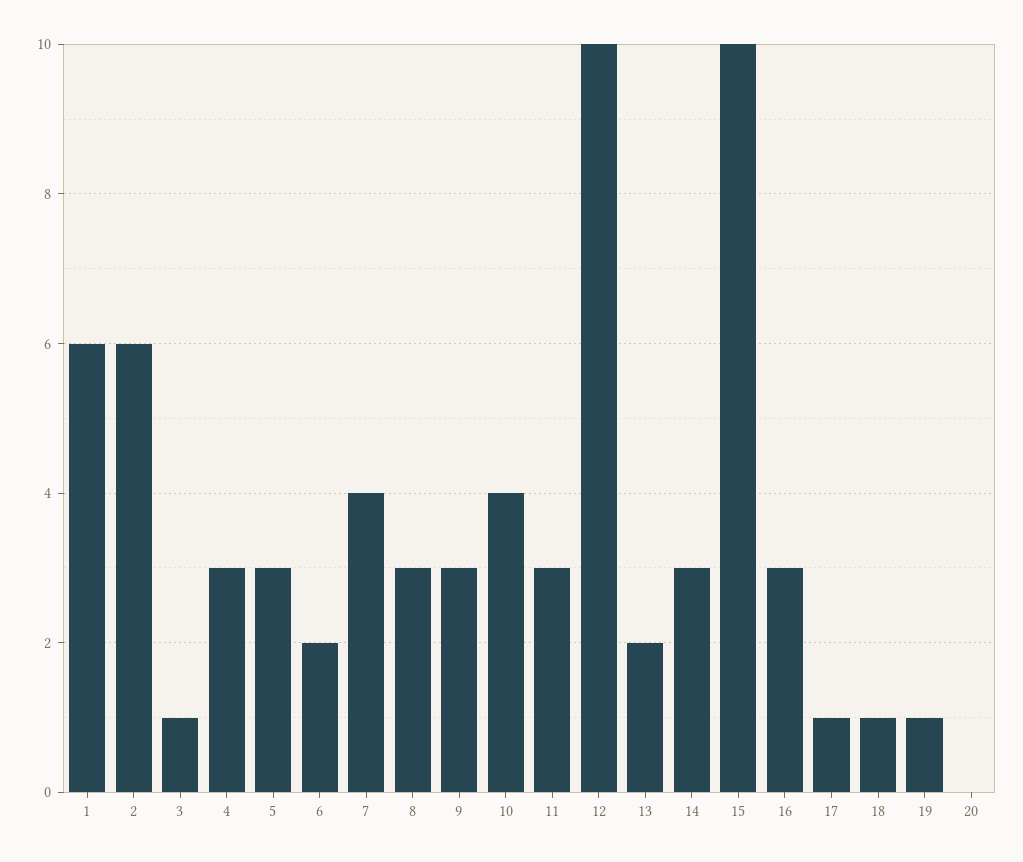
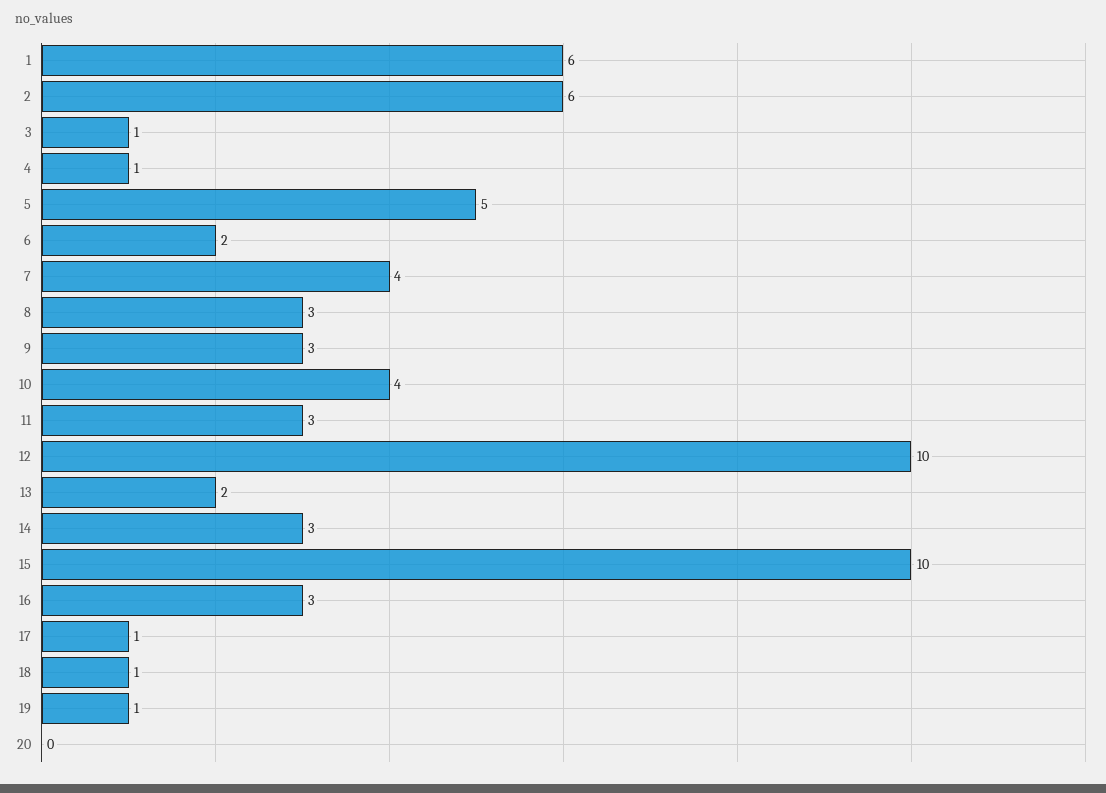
4: 3 -> 1
5: 3 -> 5

